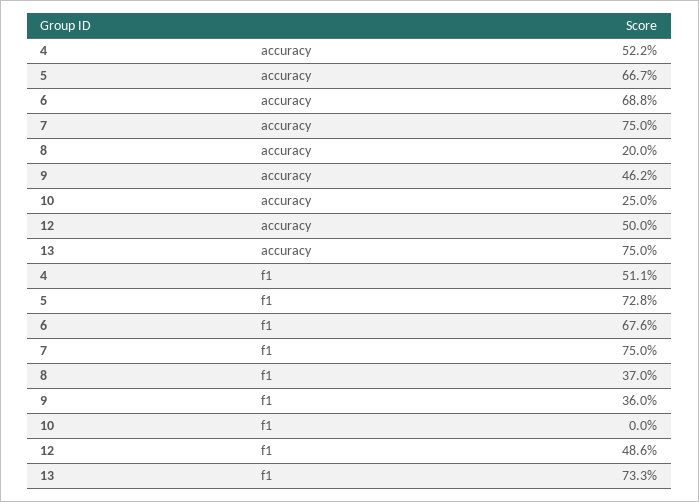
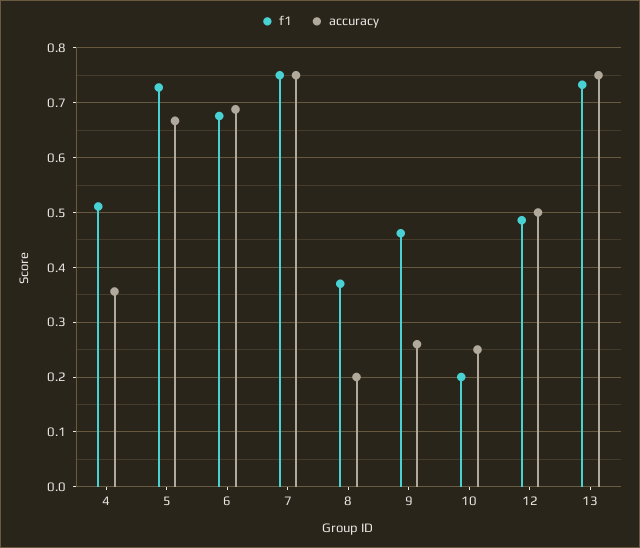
accuracy, 4: 0.522 -> 0.36
accuracy, 9: 0.462 -> 0.26
f1, 9: 0.36 -> 0.46
f1, 10: 0 -> 0.2

